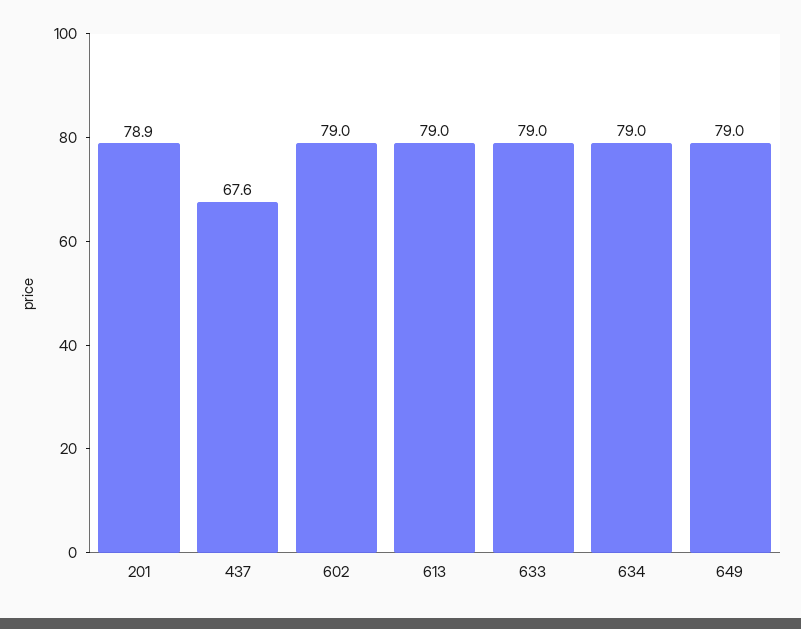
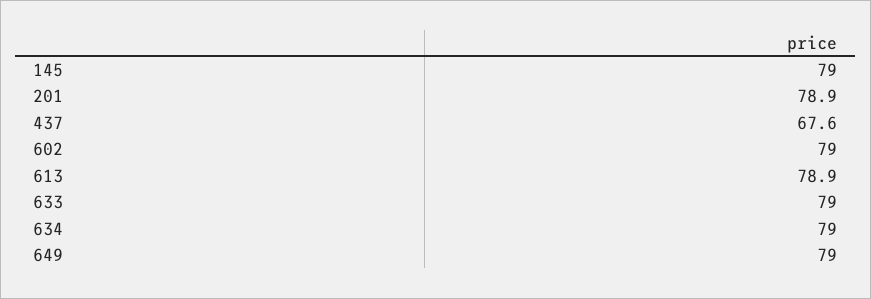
613: 79 -> 78.9
145: none -> 79

